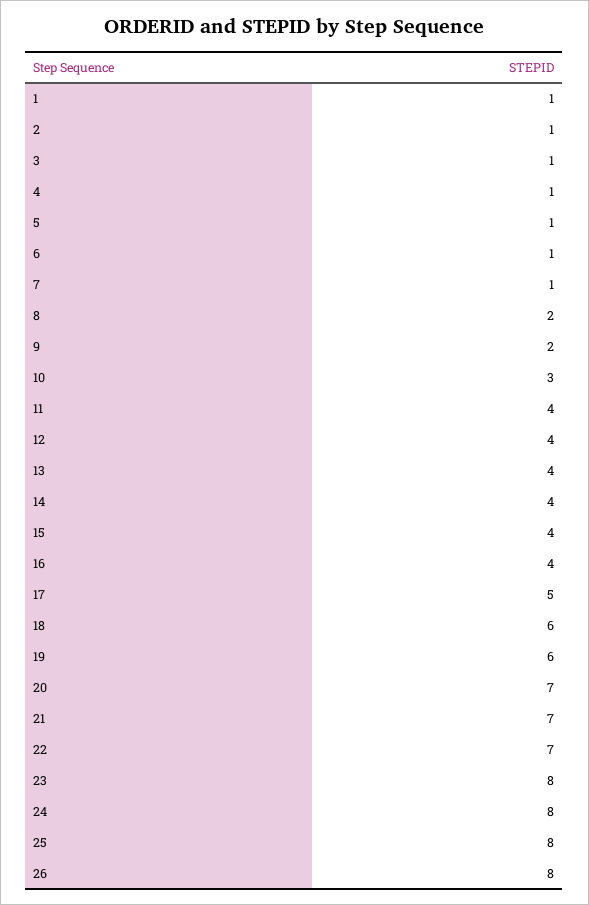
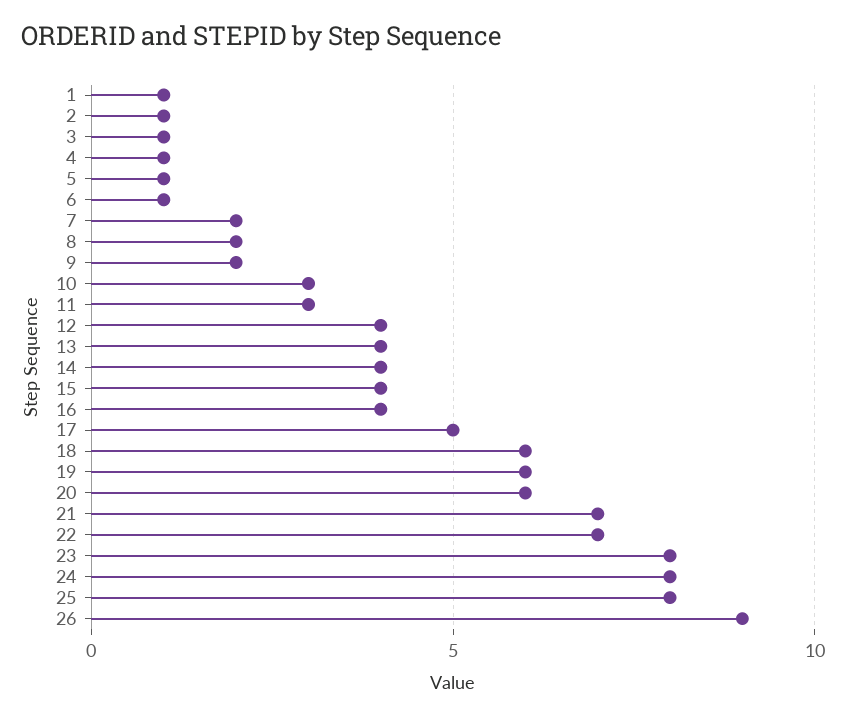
7: 1 -> 2
11: 4 -> 3
20: 7 -> 6
26: 8 -> 9

